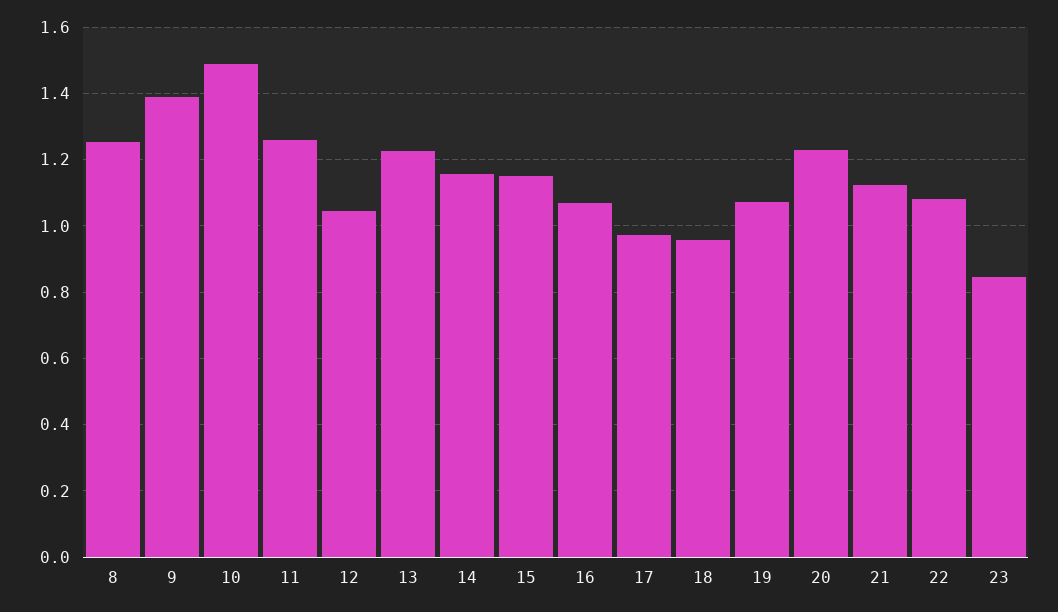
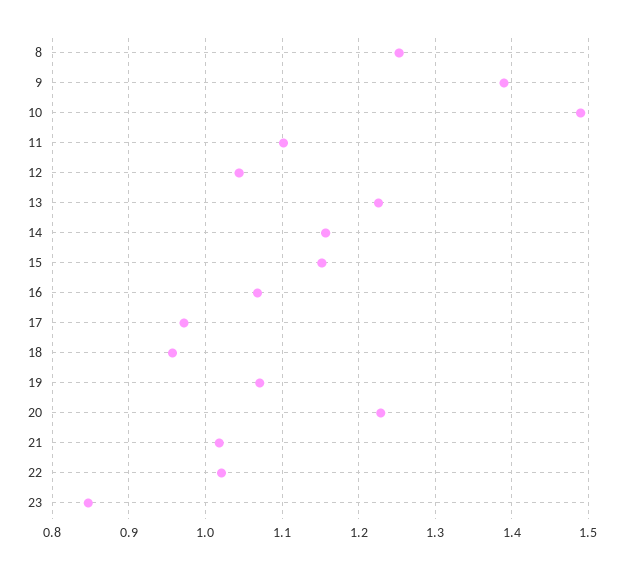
11: 1.26 -> 1.1
21: 1.12 -> 1.02
22: 1.08 -> 1.02

